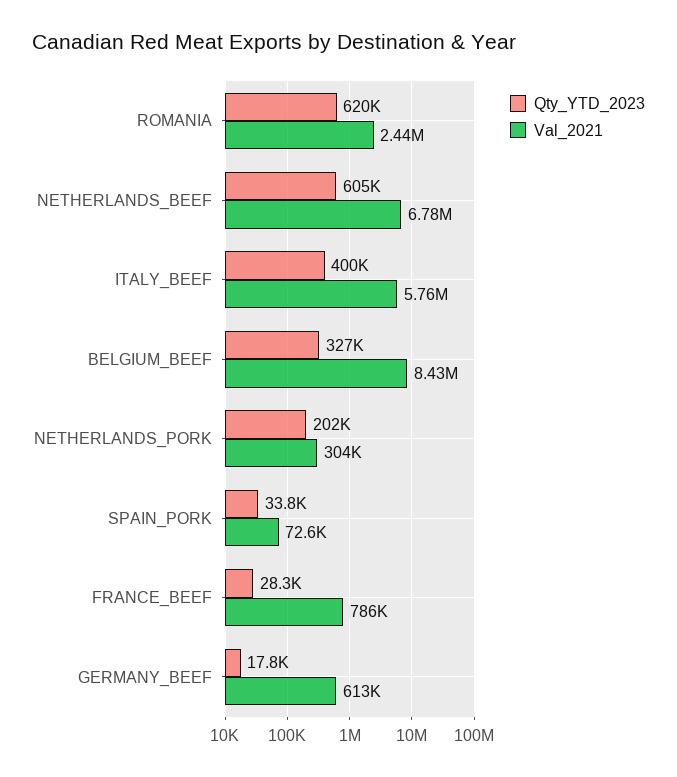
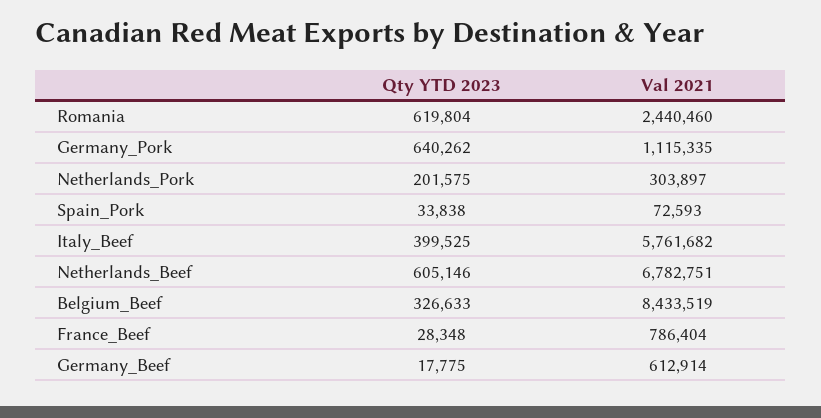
Qty_YTD_2023, Germany_Pork: none -> 640262
Val_2021, Germany_Pork: none -> 1115335

